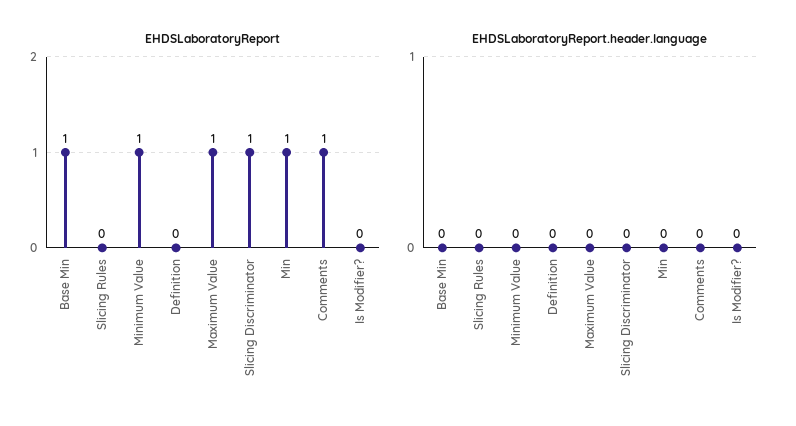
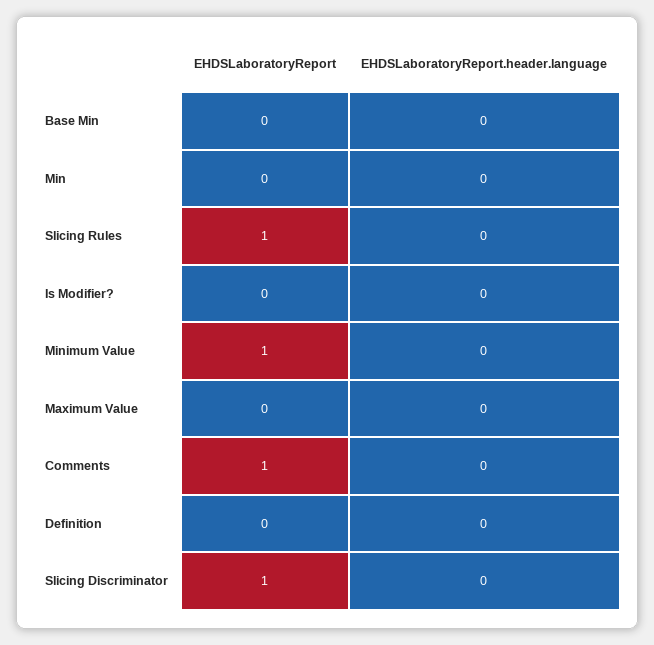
EHDSLaboratoryReport, Base Min: 1 -> 0
EHDSLaboratoryReport, Slicing Rules: 0 -> 1
EHDSLaboratoryReport, Maximum Value: 1 -> 0
EHDSLaboratoryReport, Min: 1 -> 0

